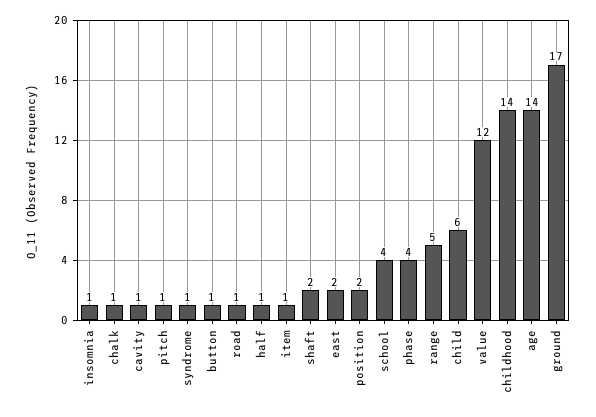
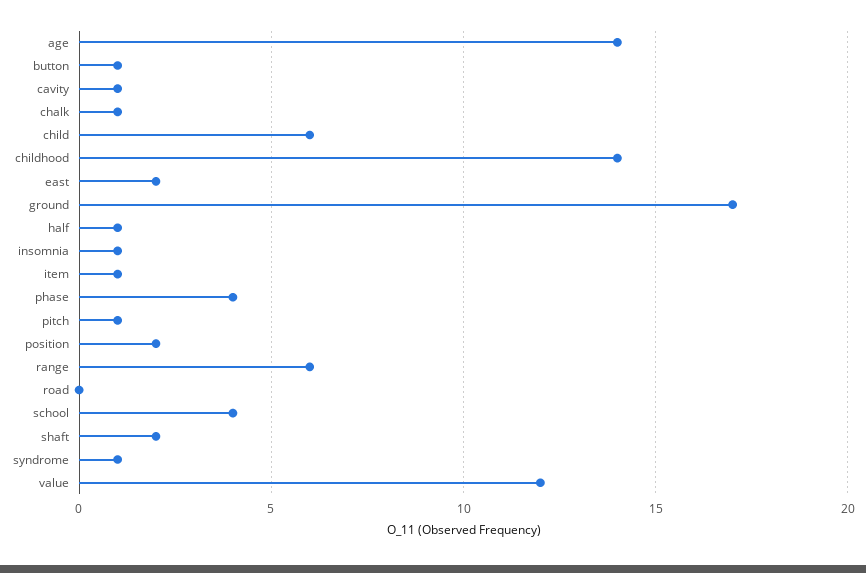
road: 1 -> 0
range: 5 -> 6

